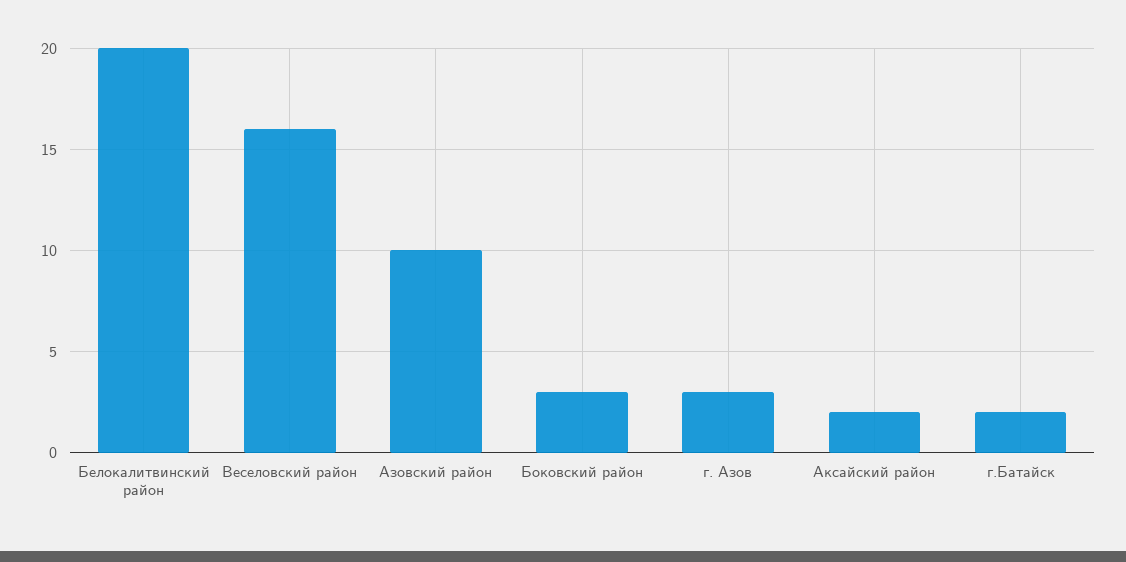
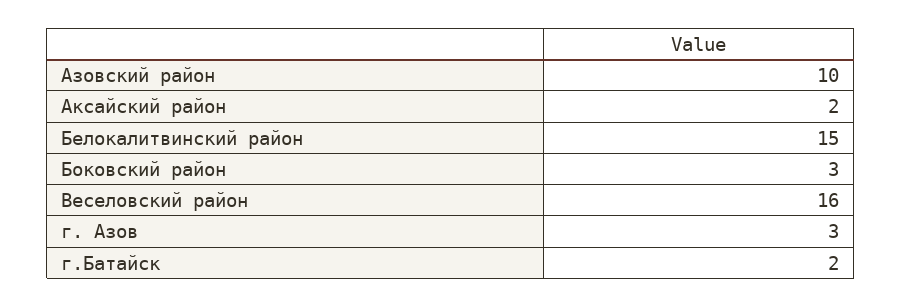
Белокалитвинский район: 20 -> 15

